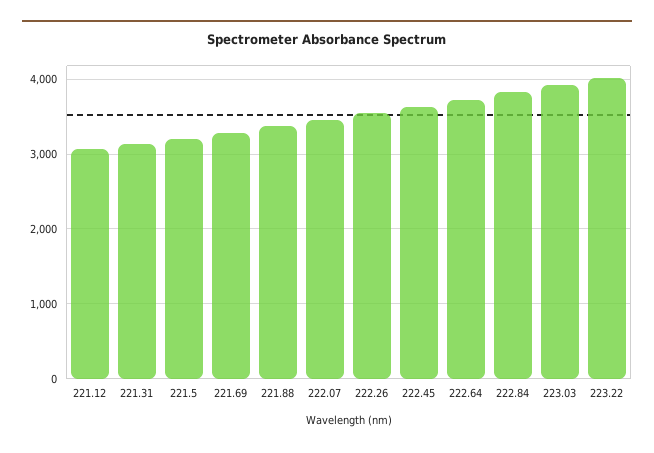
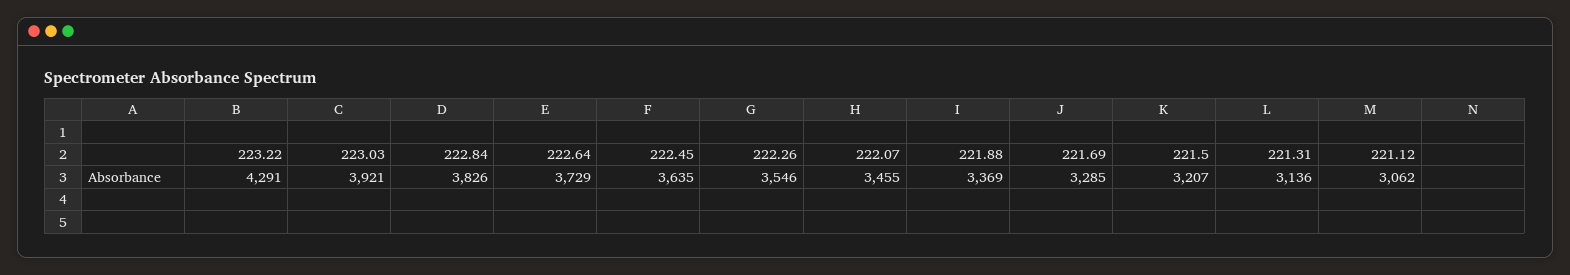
223.22: 4000 -> 4291

